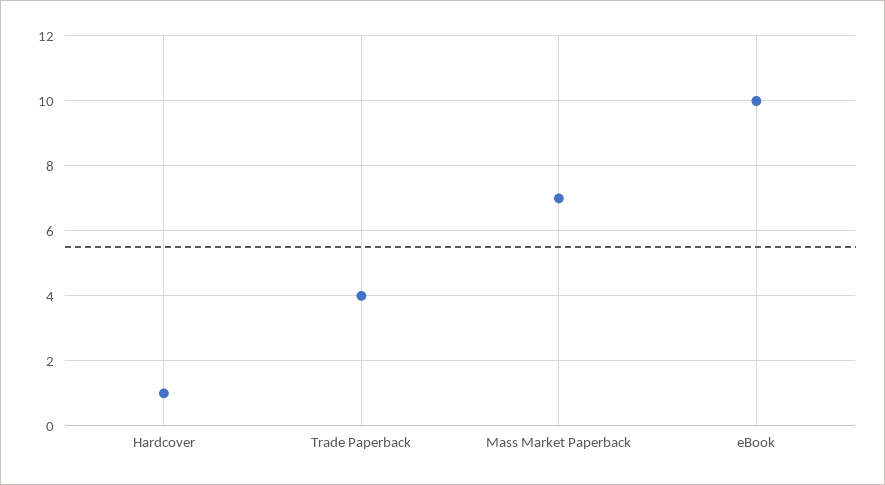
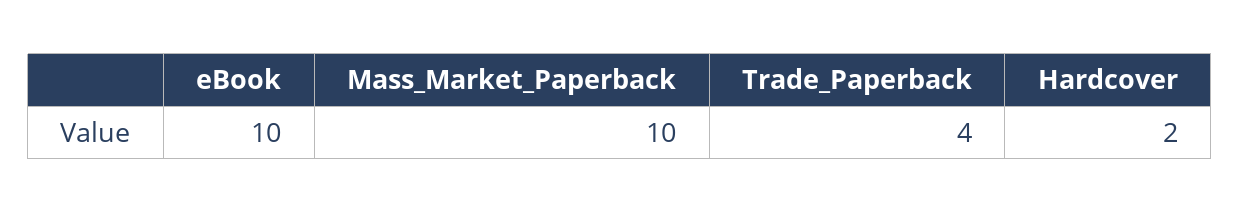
Hardcover: 1 -> 2
Mass Market Paperback: 7 -> 10

